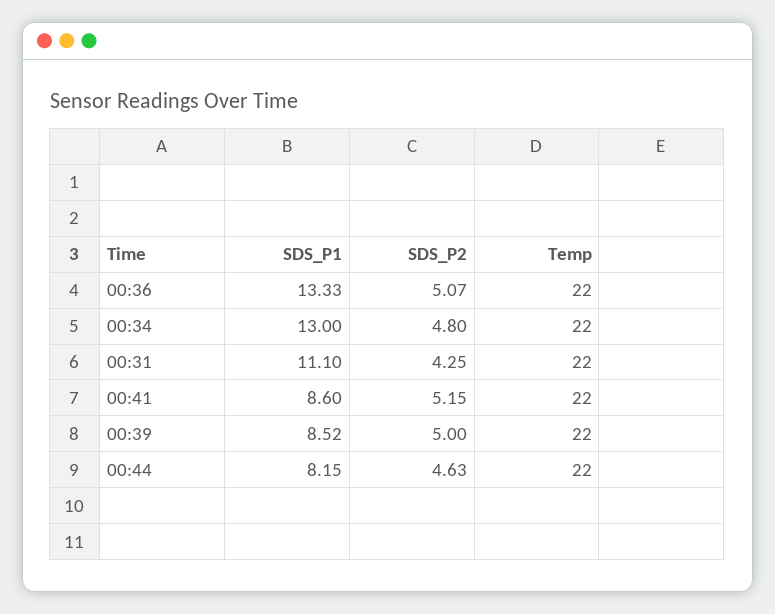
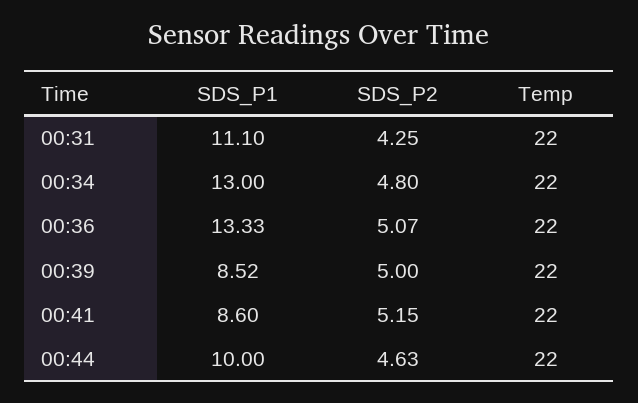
SDS_P1, 00:44: 8.15 -> 10

